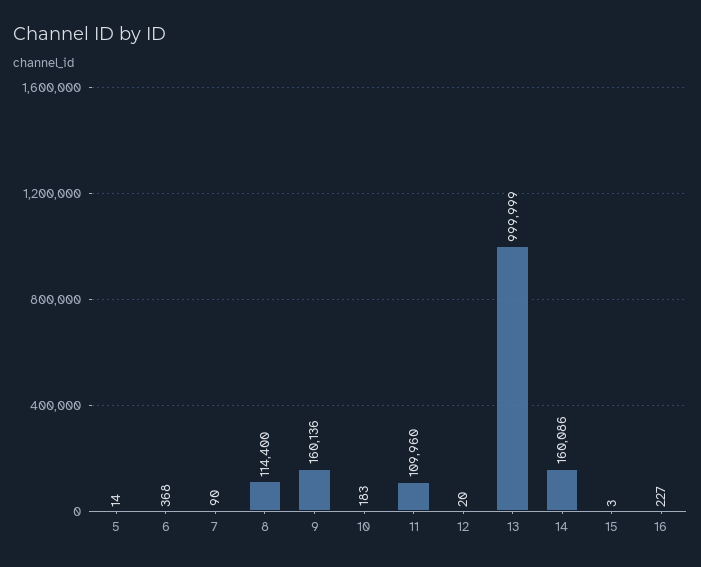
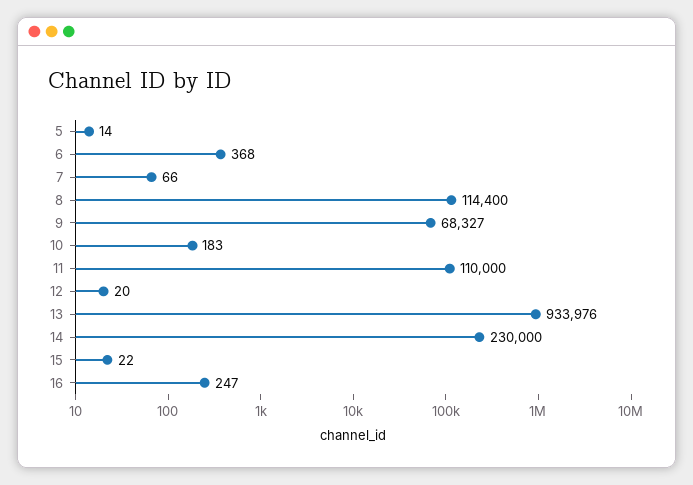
7: 90 -> 66
9: 160136 -> 68327
11: 109960 -> 110000
13: 999999 -> 933976
14: 160086 -> 230000
15: 3 -> 22
16: 227 -> 247

